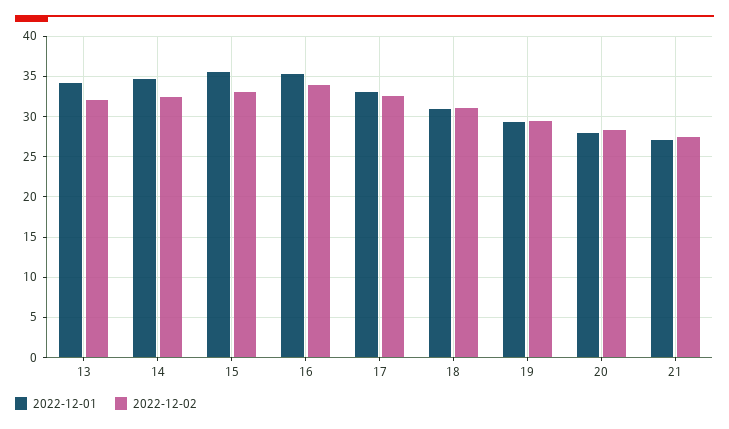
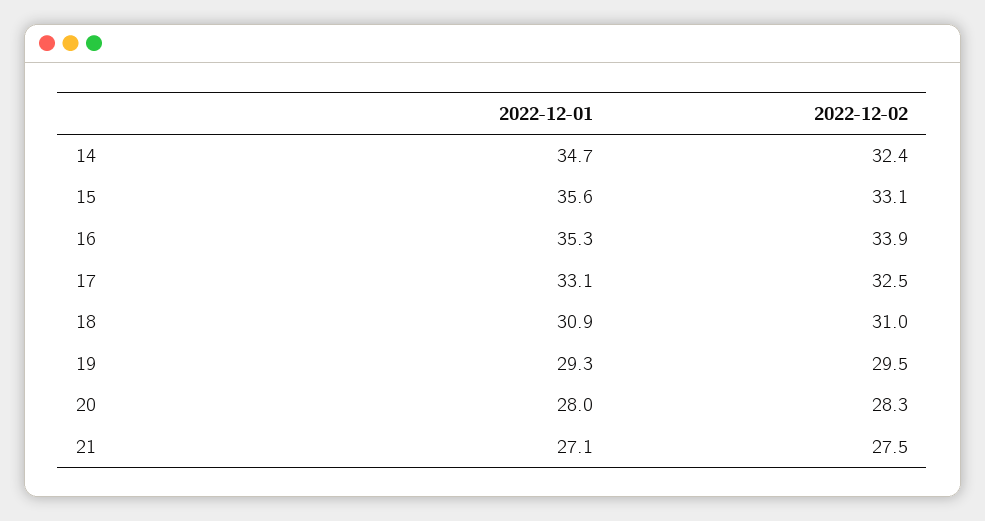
2022-12-01, 13: 34 -> none
2022-12-02, 13: 32 -> none

